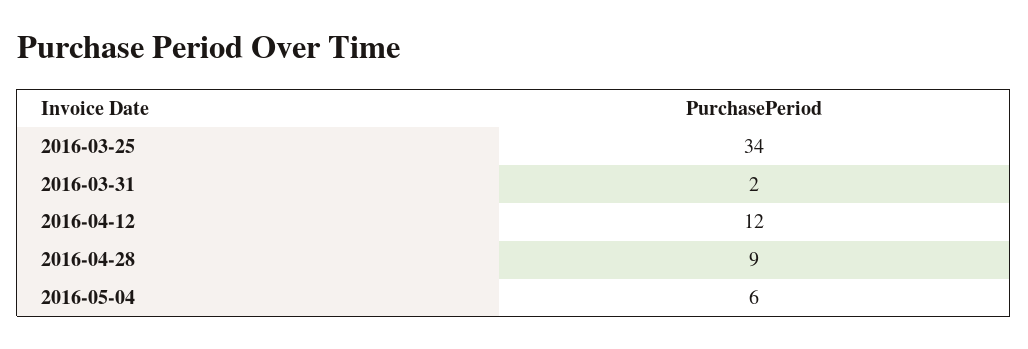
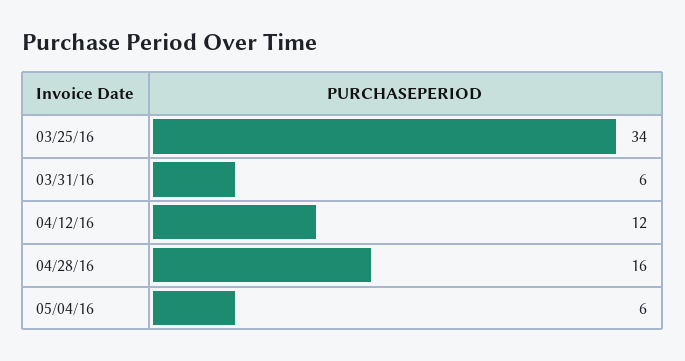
2016-03-31: 2 -> 6
2016-04-28: 9 -> 16

